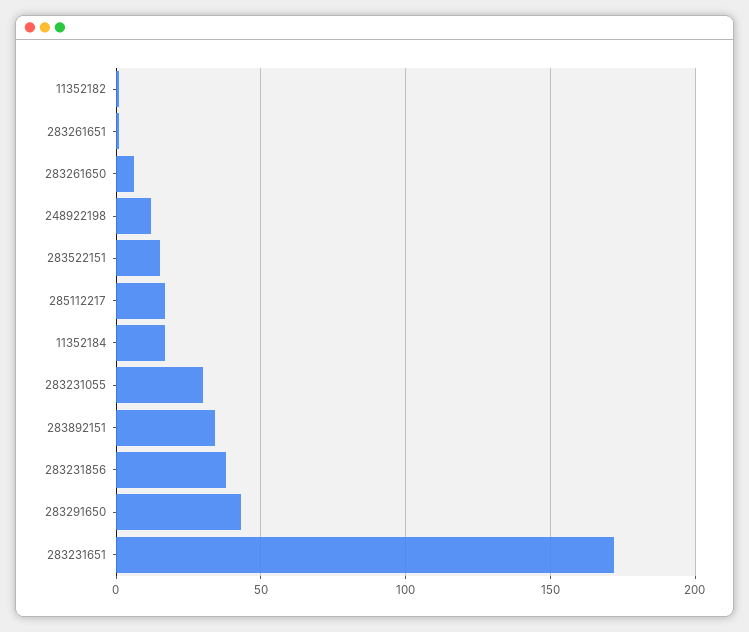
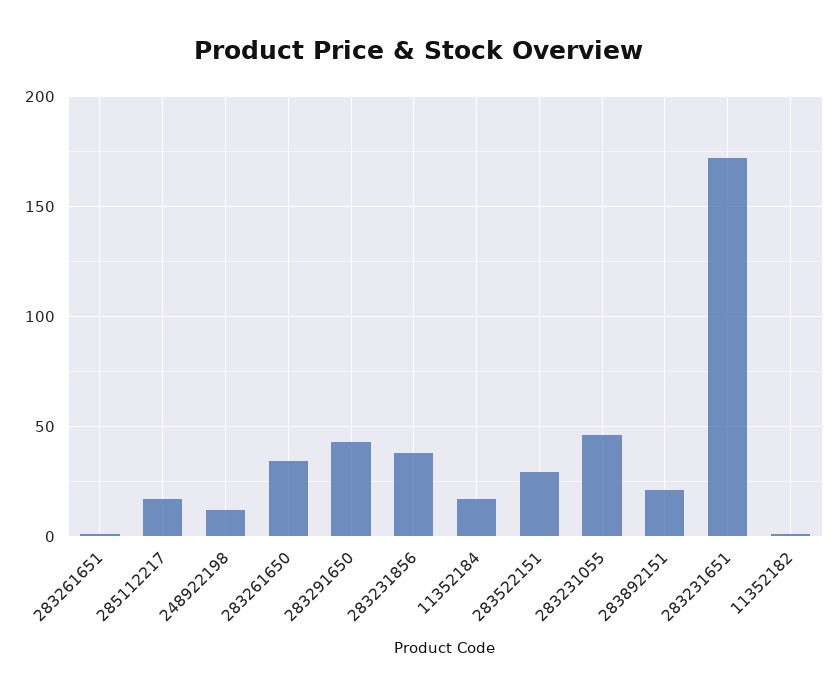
283261650: 5 -> 35
283522151: 15 -> 30
283231055: 30 -> 45
283892151: 35 -> 20

